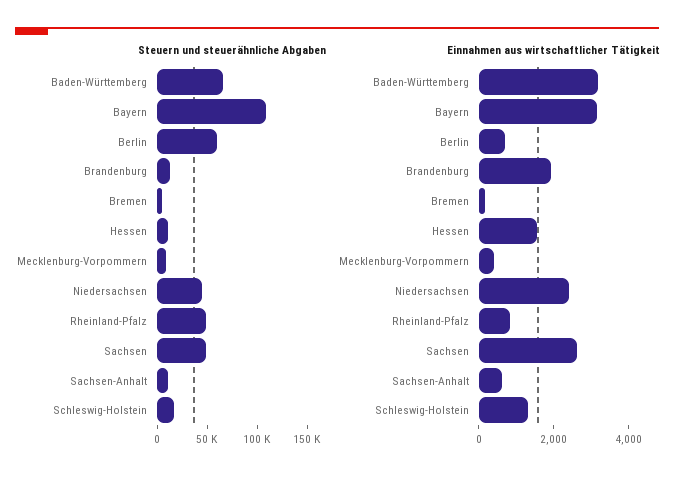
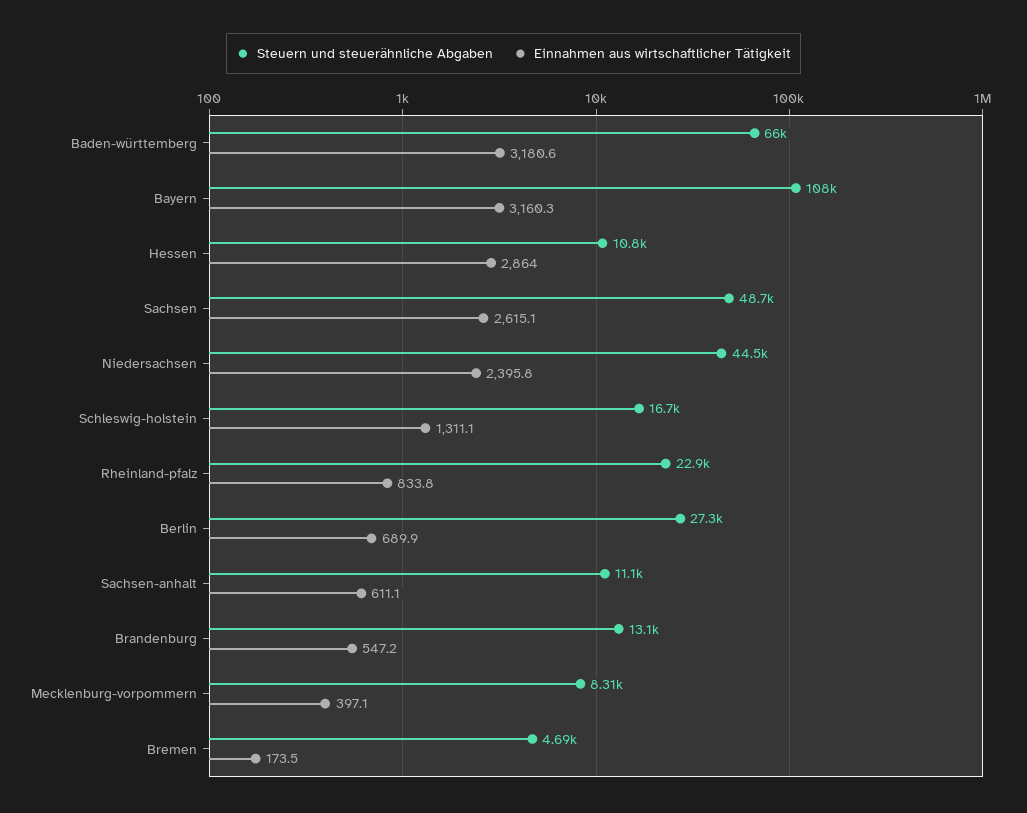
Steuern und steuerähnliche Abgaben, Berlin: 60000 -> 27300
Steuern und steuerähnliche Abgaben, Rheinland-Pfalz: 50000 -> 22900
Einnahmen aus wirtschaftlicher Tätigkeit, Brandenburg: 2000 -> 547.2
Einnahmen aus wirtschaftlicher Tätigkeit, Hessen: 1500 -> 2864

